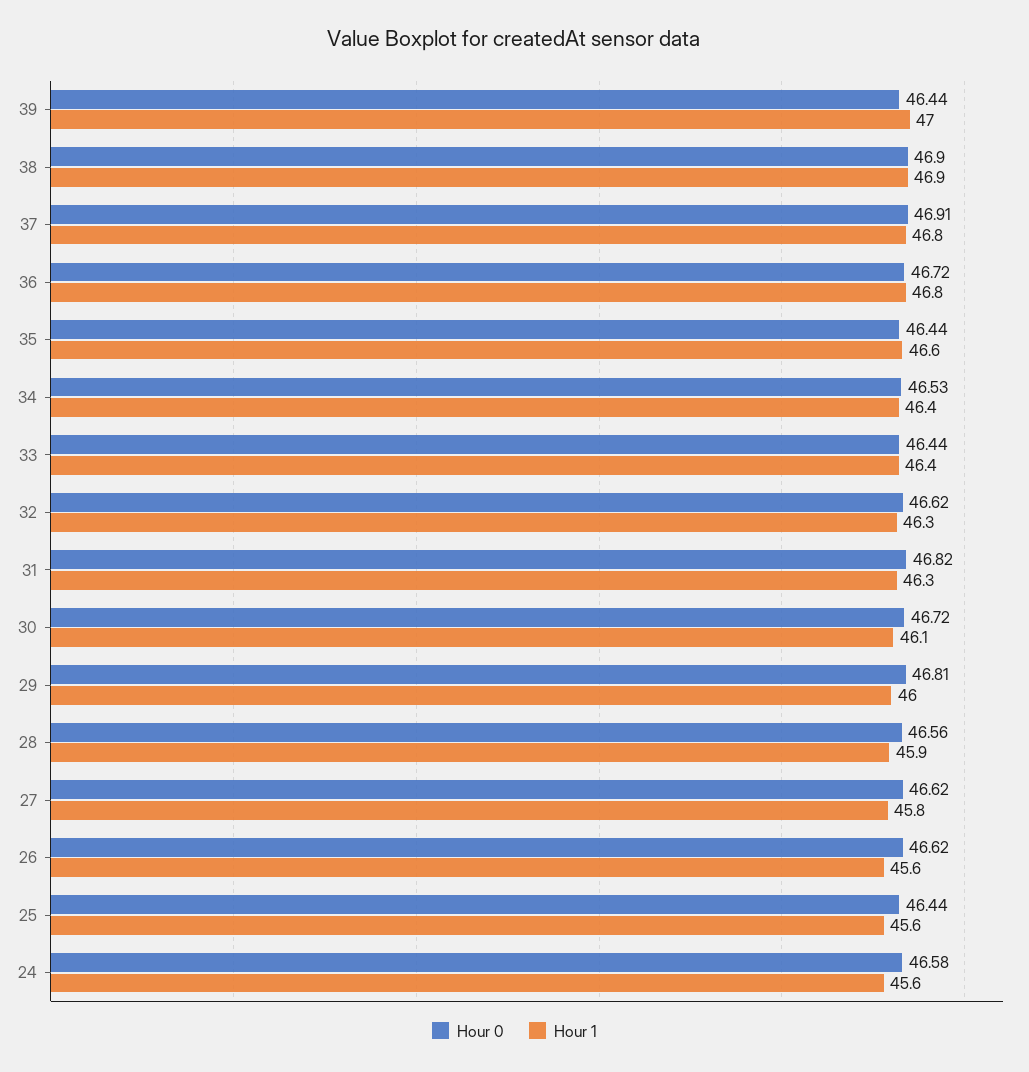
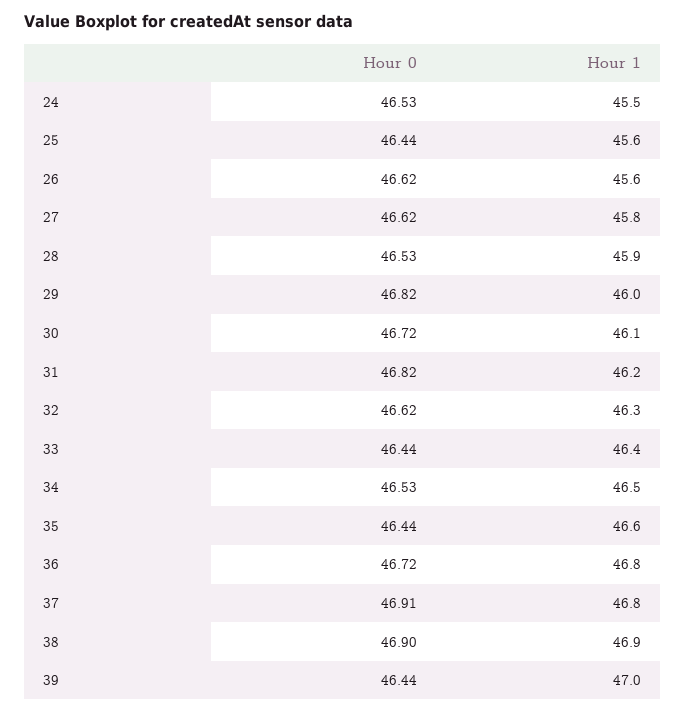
Hour 1, 34: 46.4 -> 46.5
Hour 1, 31: 46.3 -> 46.2
Hour 0, 29: 46.81 -> 46.82
Hour 0, 28: 46.56 -> 46.53
Hour 0, 24: 46.58 -> 46.53
Hour 1, 24: 45.6 -> 45.5

